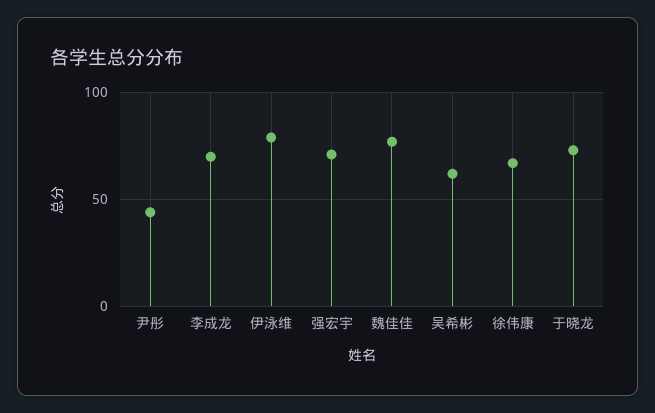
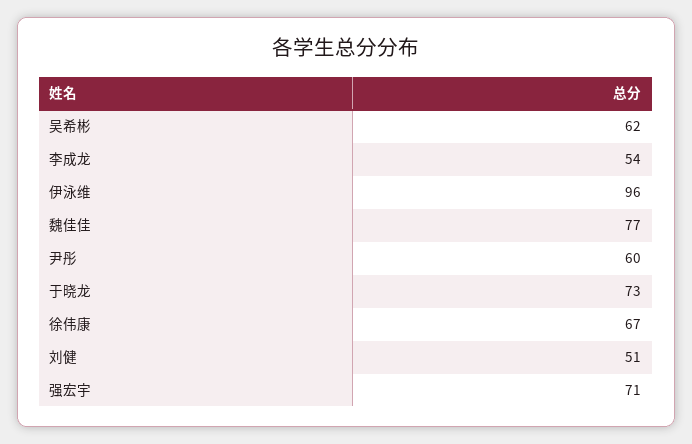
尹彤: 45 -> 60
李成龙: 70 -> 54
伊泳维: 80 -> 96
刘健: none -> 51

